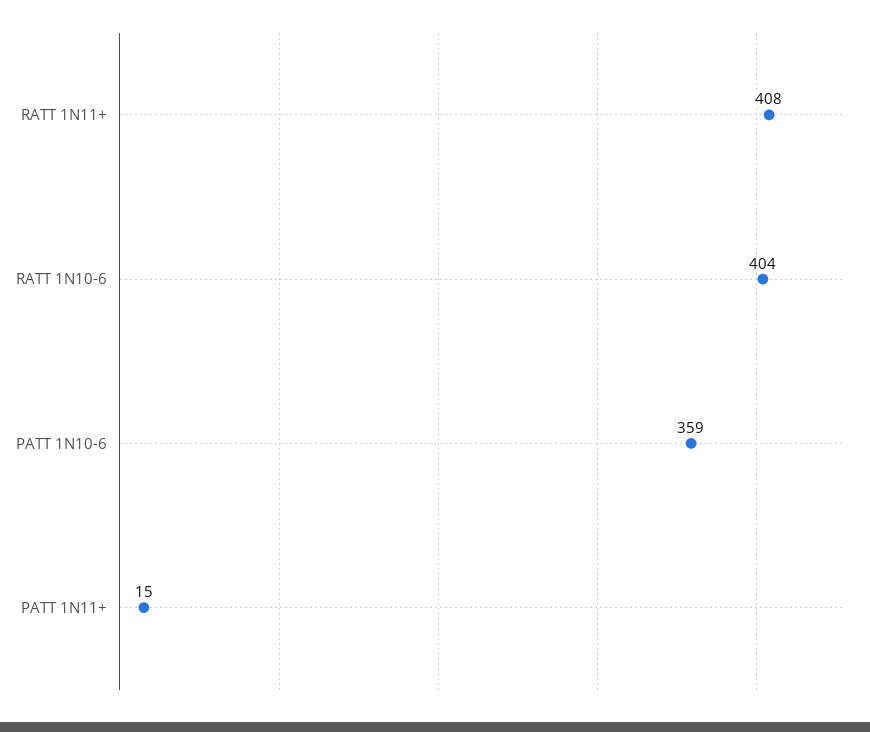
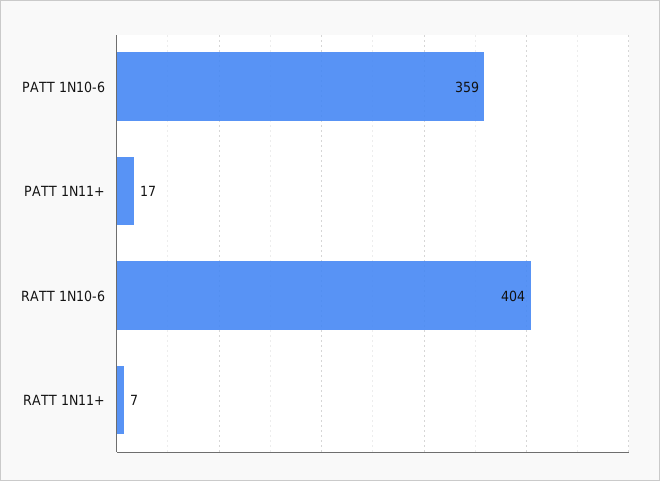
RATT 1N11+: 408 -> 7
PATT 1N11+: 15 -> 17

